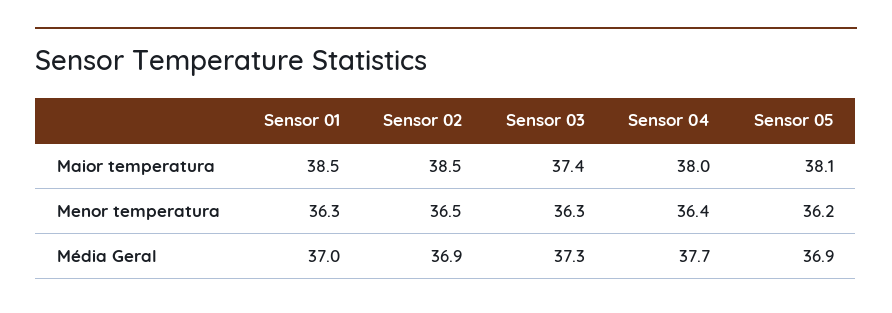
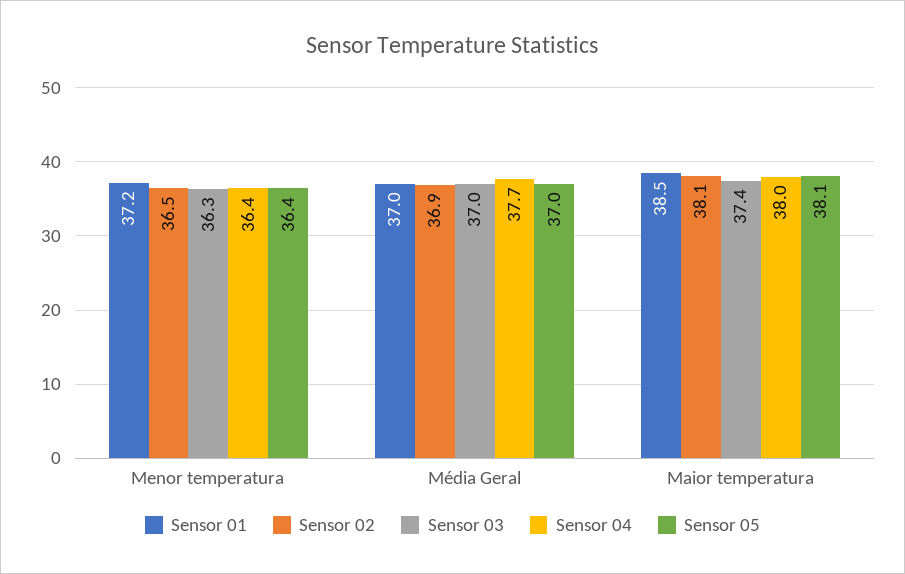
Sensor 02, Maior temperatura: 38.5 -> 38.1
Sensor 01, Menor temperatura: 36.3 -> 37.2
Sensor 05, Menor temperatura: 36.2 -> 36.4
Sensor 03, Média Geral: 37.3 -> 37
Sensor 05, Média Geral: 36.9 -> 37

